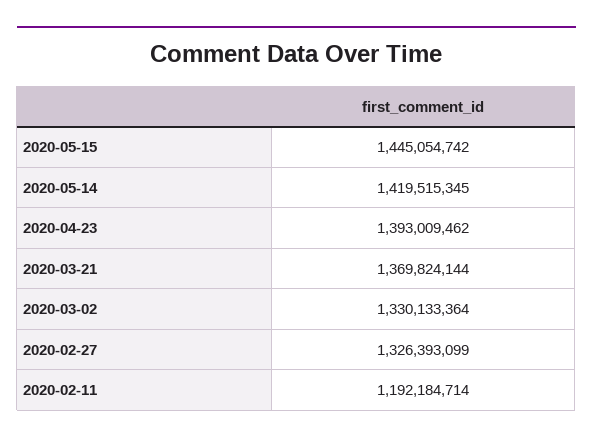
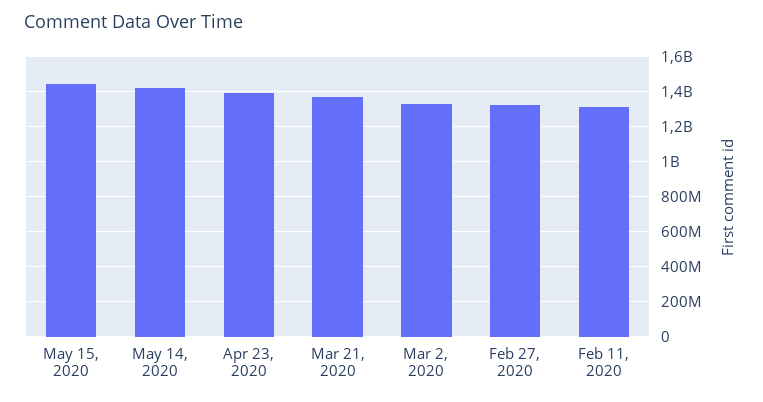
2020-02-11: 1192184714 -> 1300000000

